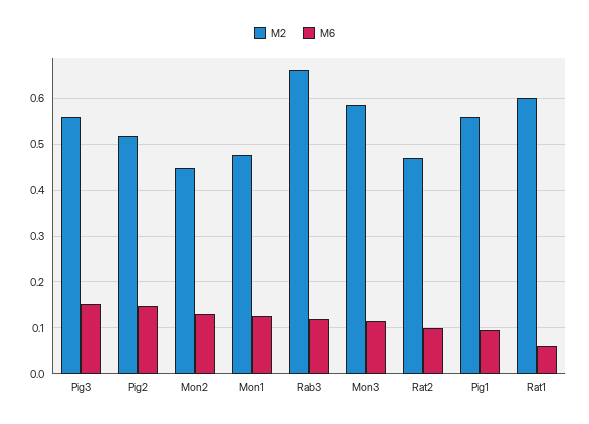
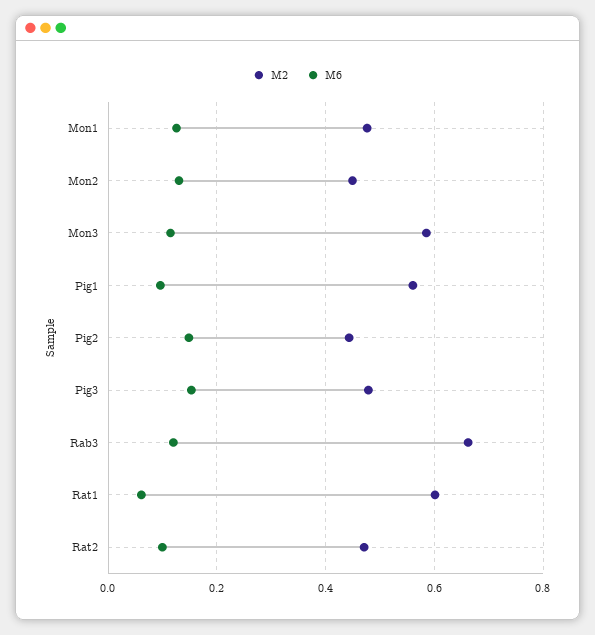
M2, Pig3: 0.56 -> 0.48
M2, Pig2: 0.52 -> 0.44

